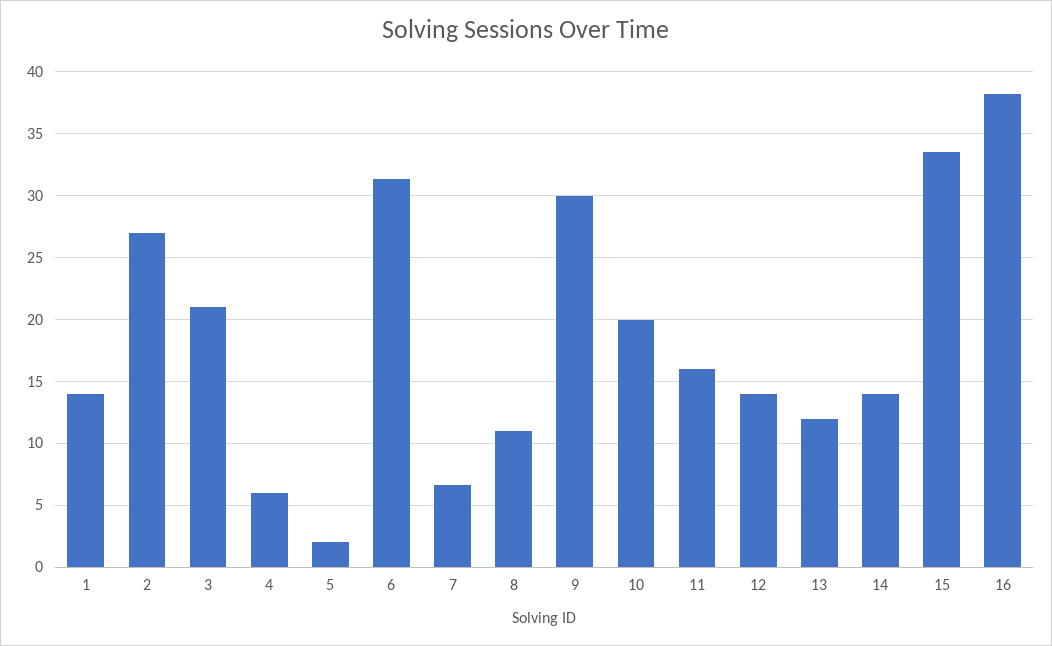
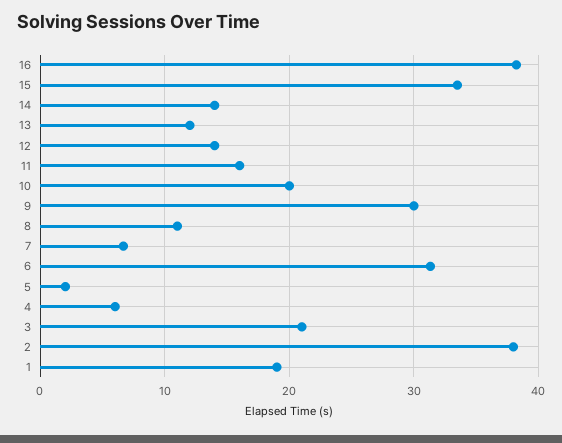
1: 14 -> 19
2: 27 -> 38

